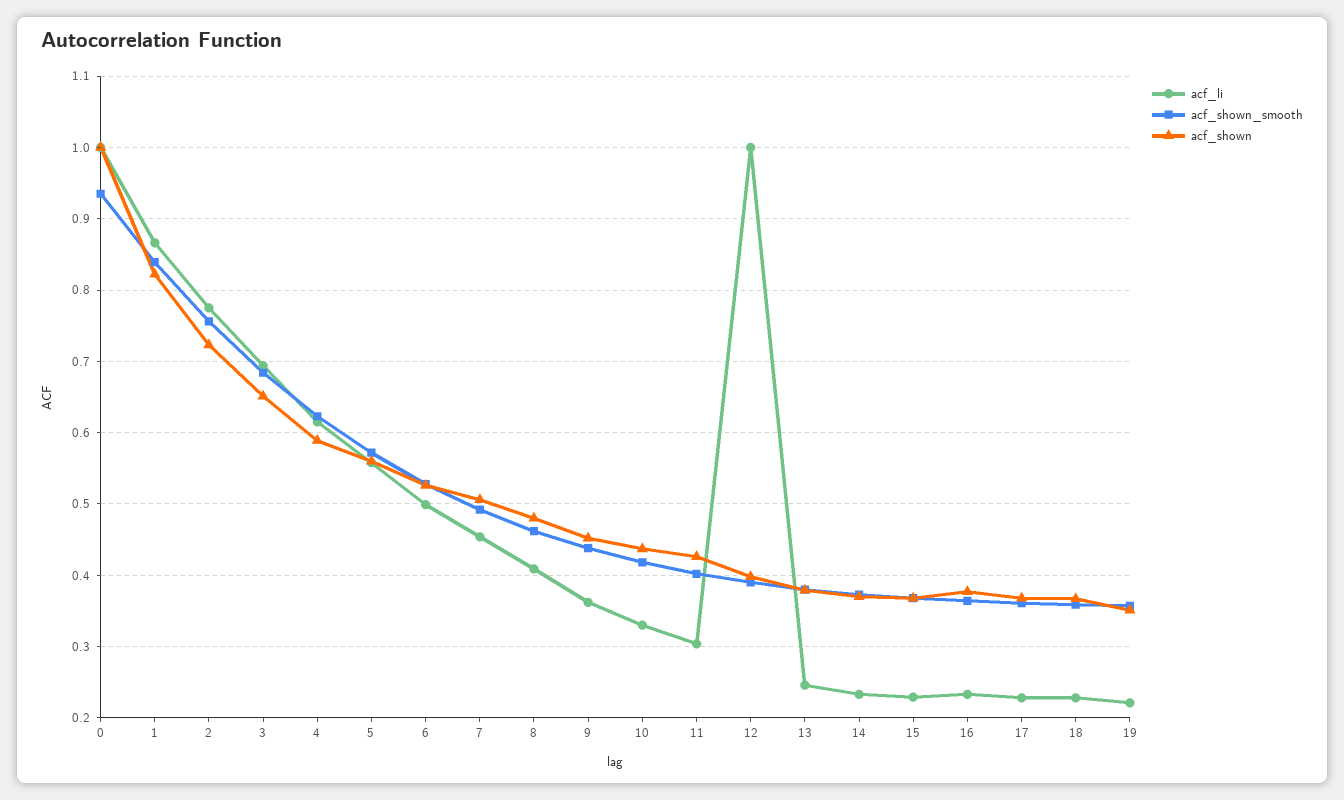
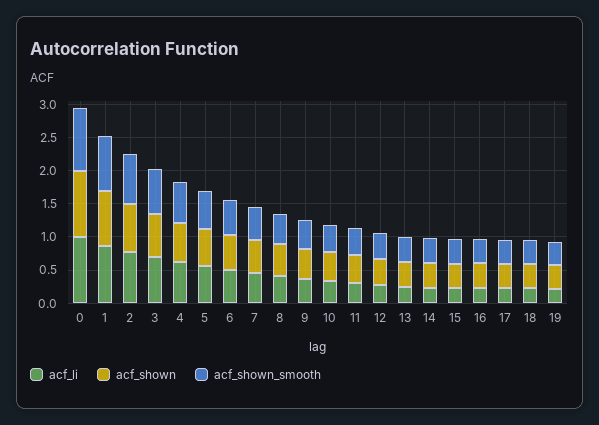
acf_li, 12: 1 -> 0.25

